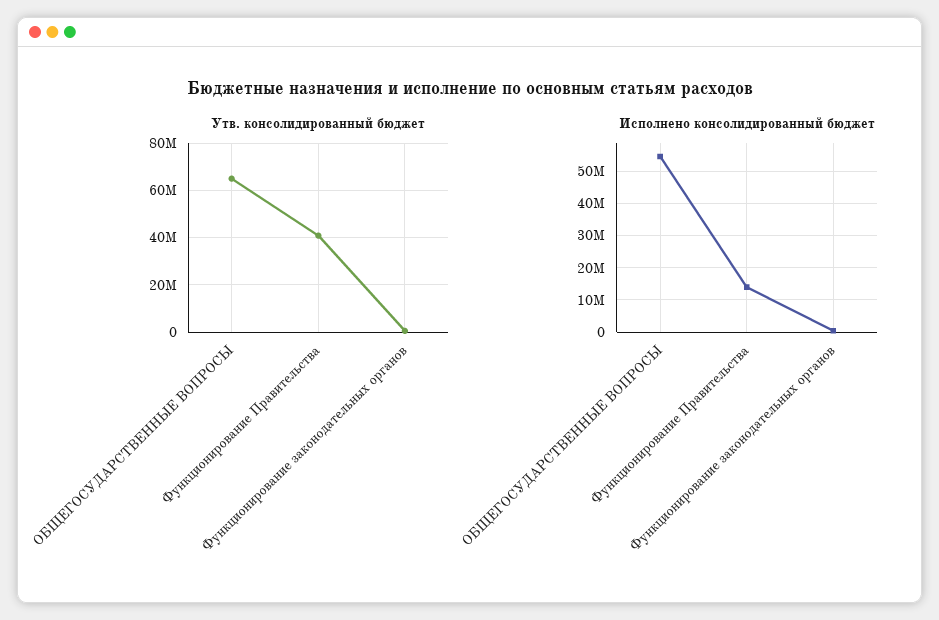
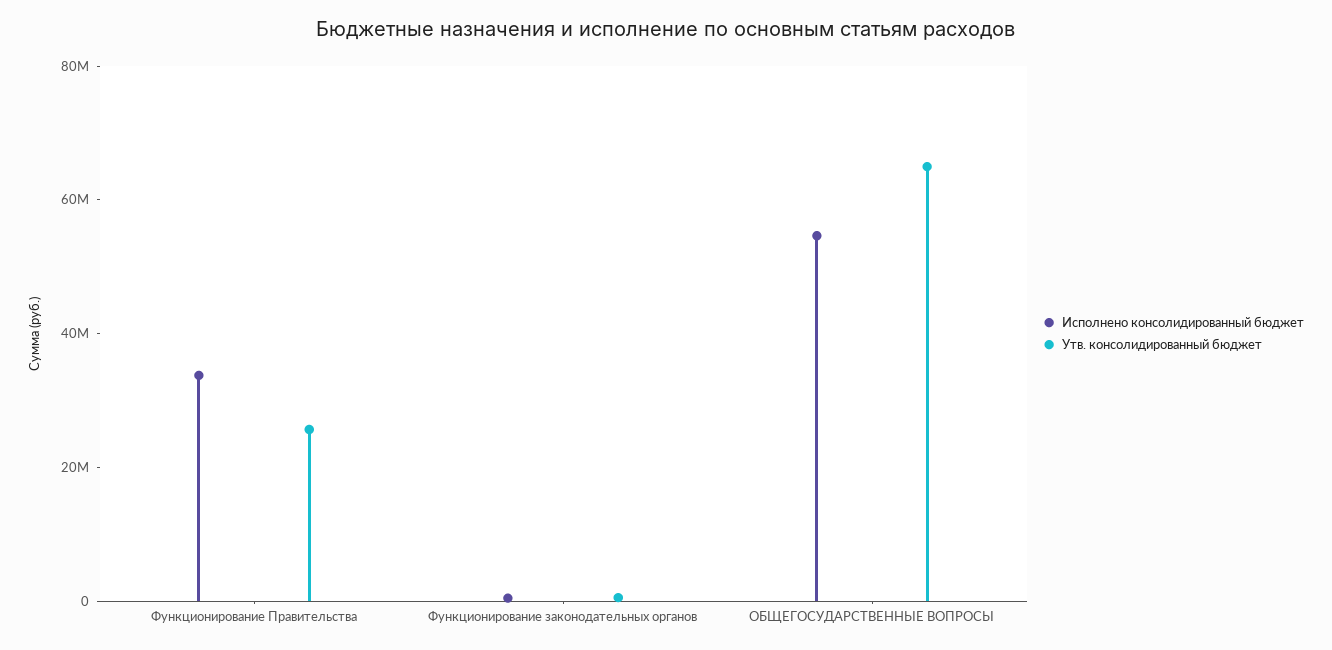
Утв. консолидированный бюджет, Функционирование Правительства: 40000000 -> 25000000
Исполнено консолидированный бюджет, Функционирование Правительства: 14000000 -> 35000000

